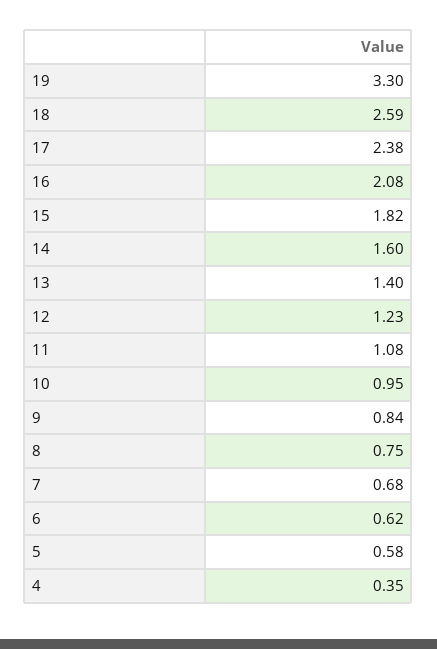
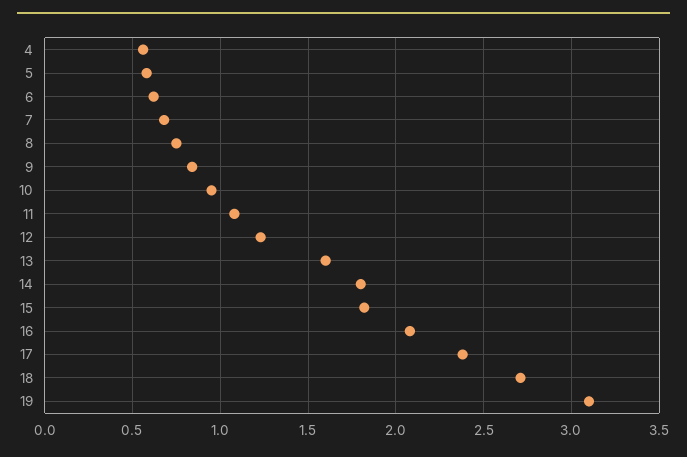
19: 3.3 -> 3.1
18: 2.59 -> 2.7
14: 1.6 -> 1.8
13: 1.4 -> 1.6
4: 0.35 -> 0.55

